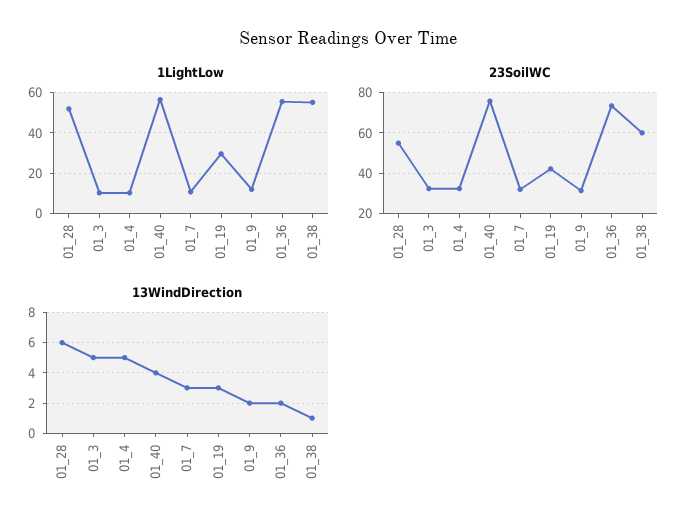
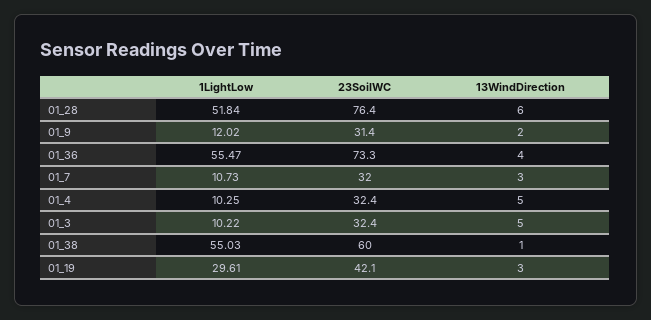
1LightLow, 01_40: 55 -> none
23SoilWC, 01_28: 55 -> 76.4
23SoilWC, 01_40: 75 -> none
13WindDirection, 01_40: 4 -> none
13WindDirection, 01_36: 2 -> 4

